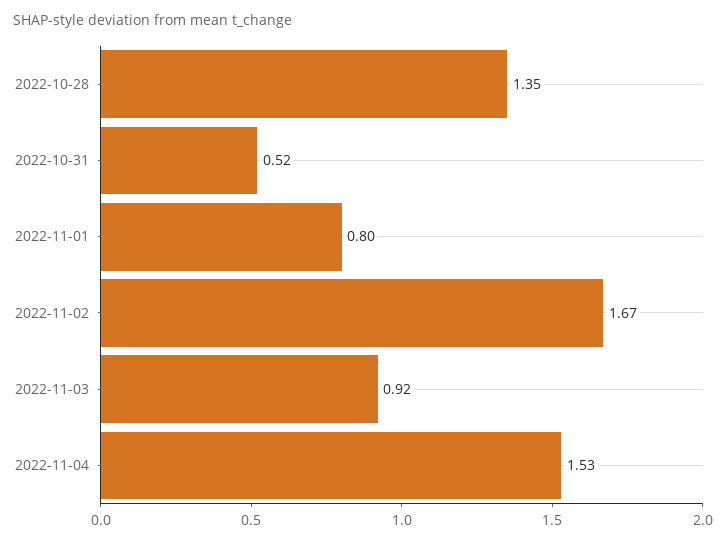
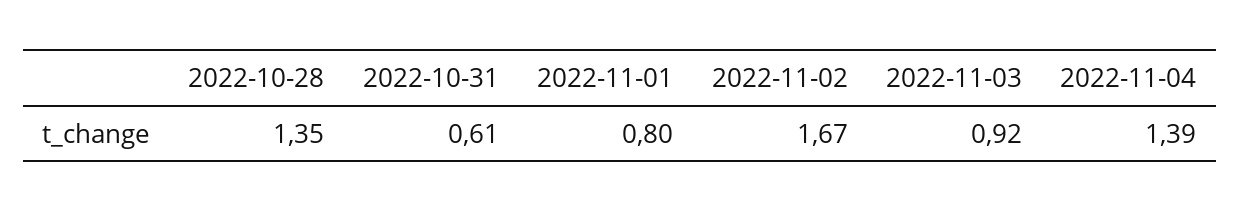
2022-10-31: 0.52 -> 0.61
2022-11-04: 1.53 -> 1.39

